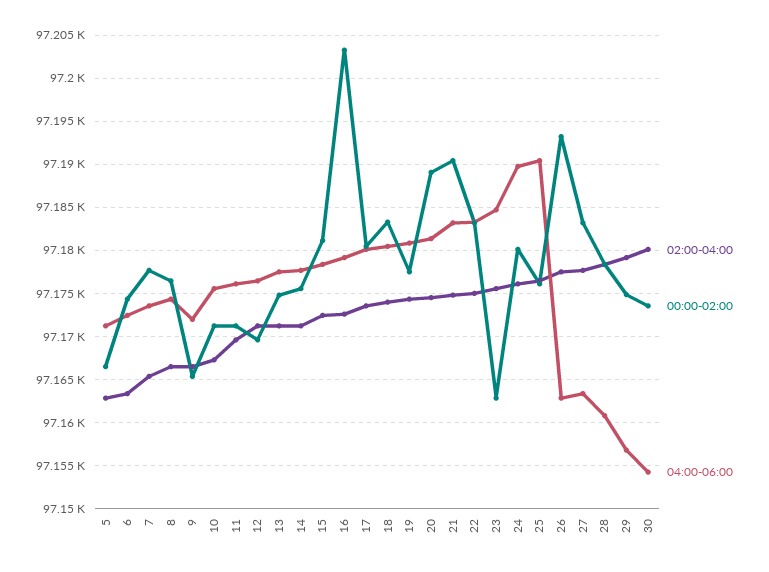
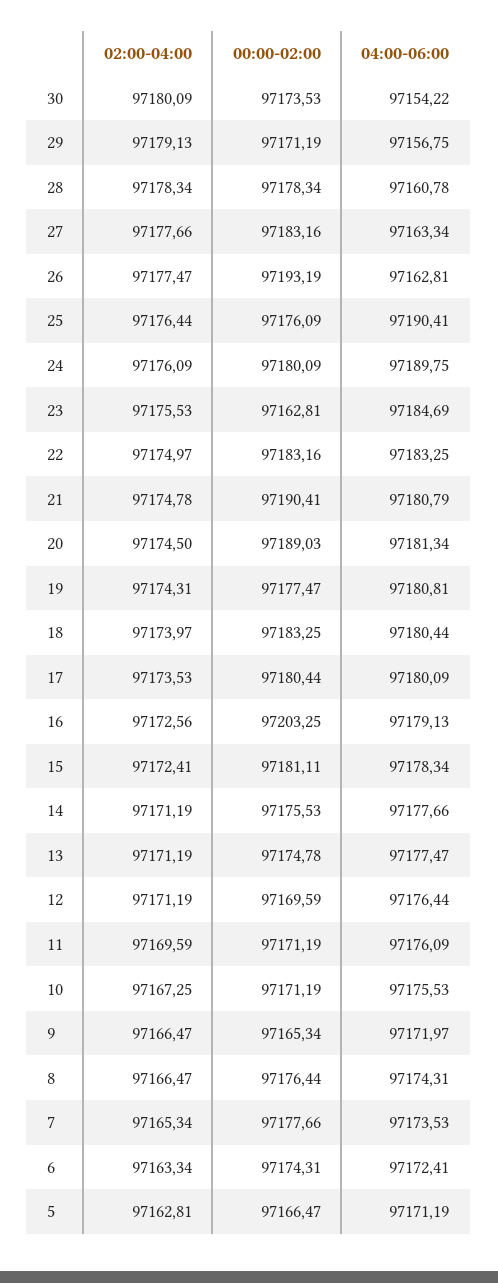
04:00-06:00, 21: 97183 -> 97180.79
00:00-02:00, 29: 97175 -> 97171.19

